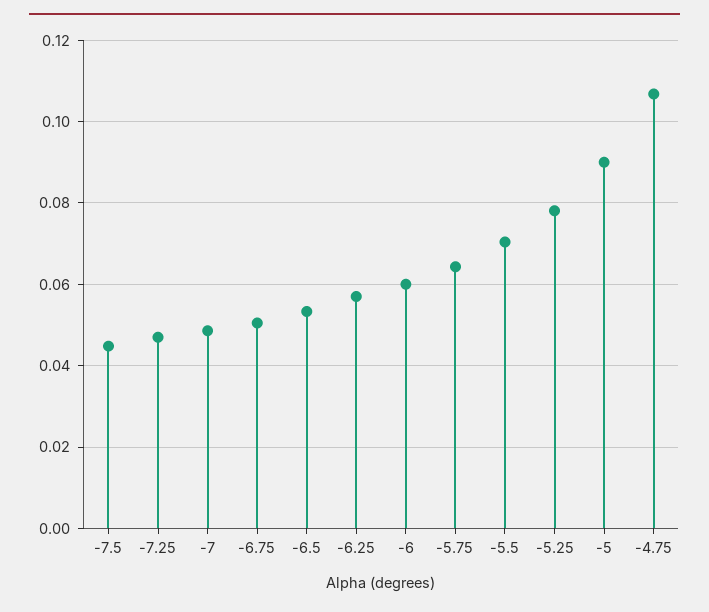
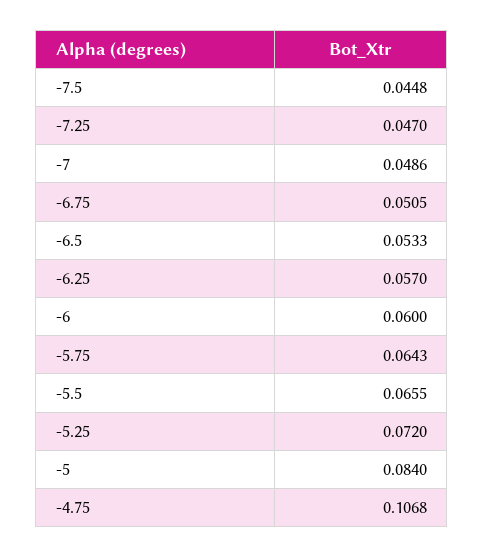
-5.5: 0.07 -> 0.0655
-5.25: 0.078 -> 0.072
-5: 0.09 -> 0.084

